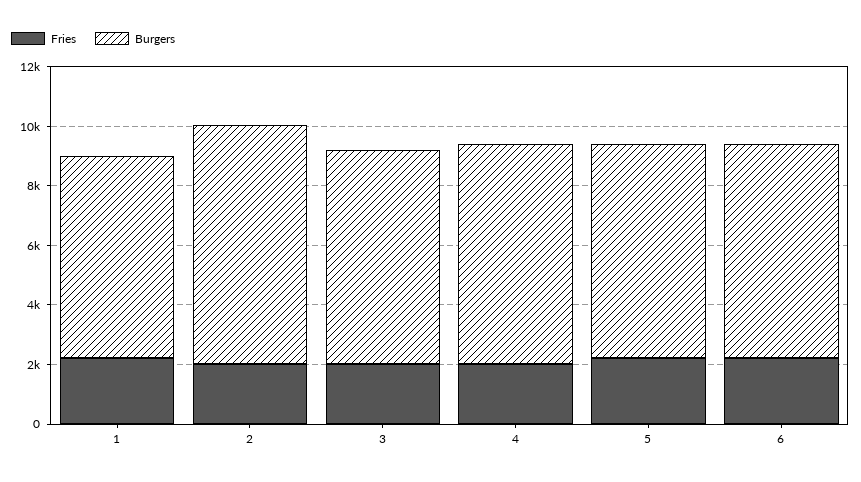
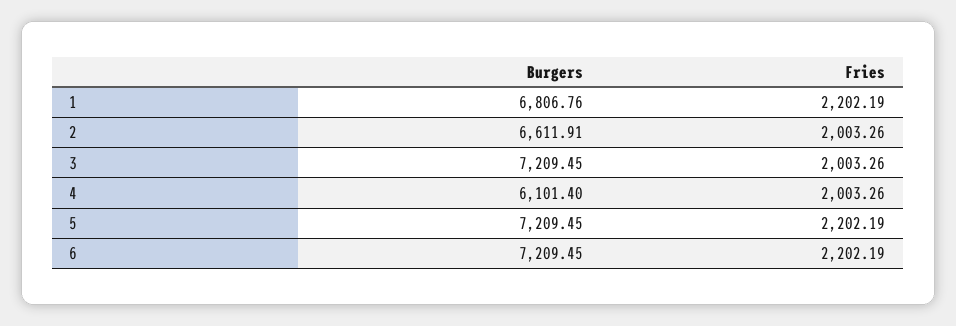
Burgers, 2: 8000 -> 6611.91
Burgers, 4: 7500 -> 6101.4

